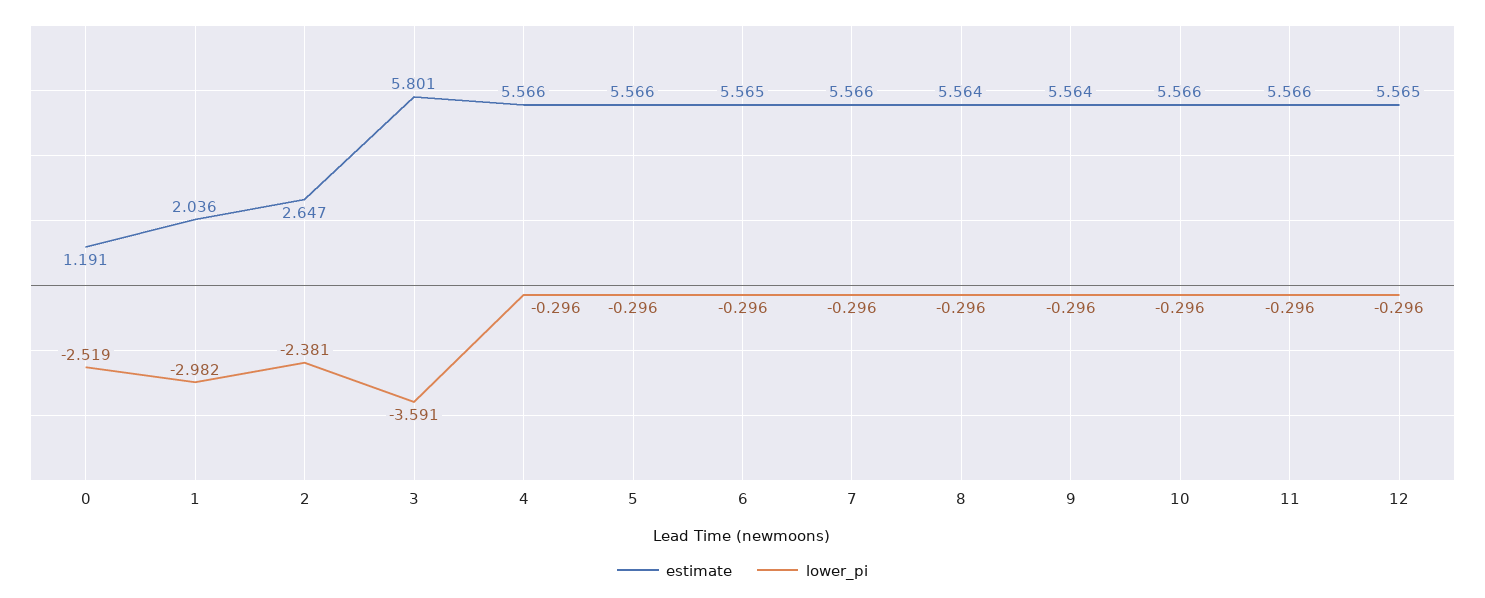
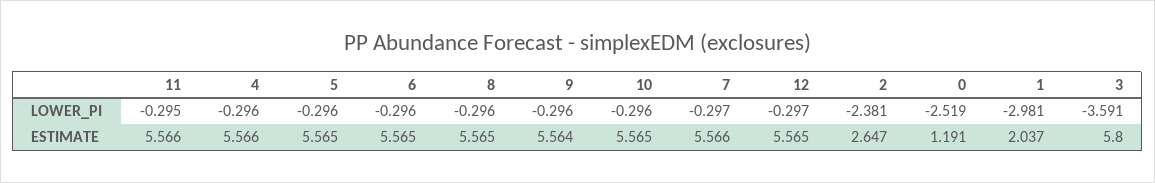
estimate, 1: 2.036 -> 2.037
lower_pi, 1: -2.982 -> -2.981
estimate, 3: 5.801 -> 5.8
estimate, 5: 5.566 -> 5.565
lower_pi, 7: -0.296 -> -0.297
estimate, 8: 5.564 -> 5.565
estimate, 10: 5.566 -> 5.565
lower_pi, 11: -0.296 -> -0.295
lower_pi, 12: -0.296 -> -0.297

